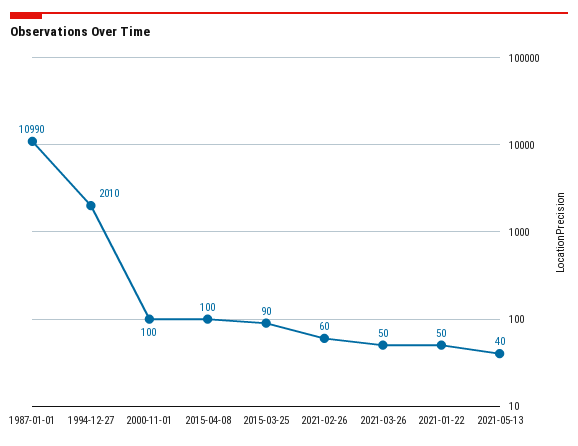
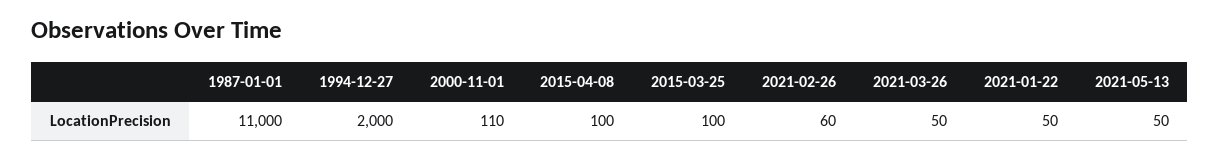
1987-01-01: 10990 -> 11000
1994-12-27: 2010 -> 2000
2000-11-01: 100 -> 110
2015-03-25: 90 -> 100
2021-05-13: 40 -> 50

